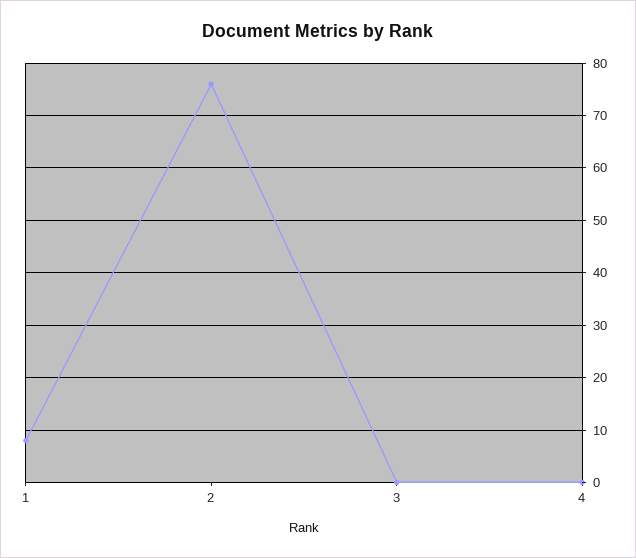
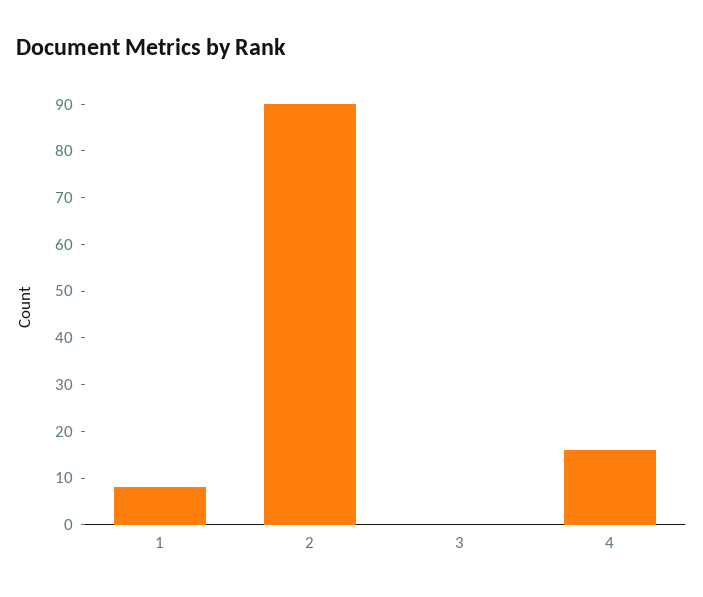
2: 75 -> 90
4: 0 -> 15

